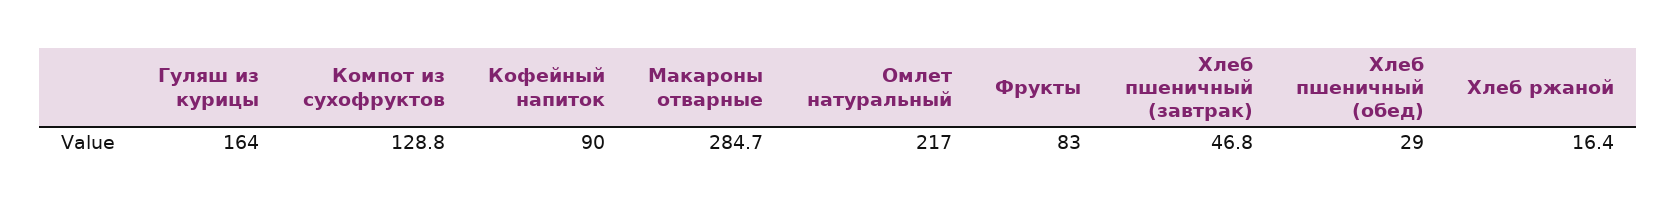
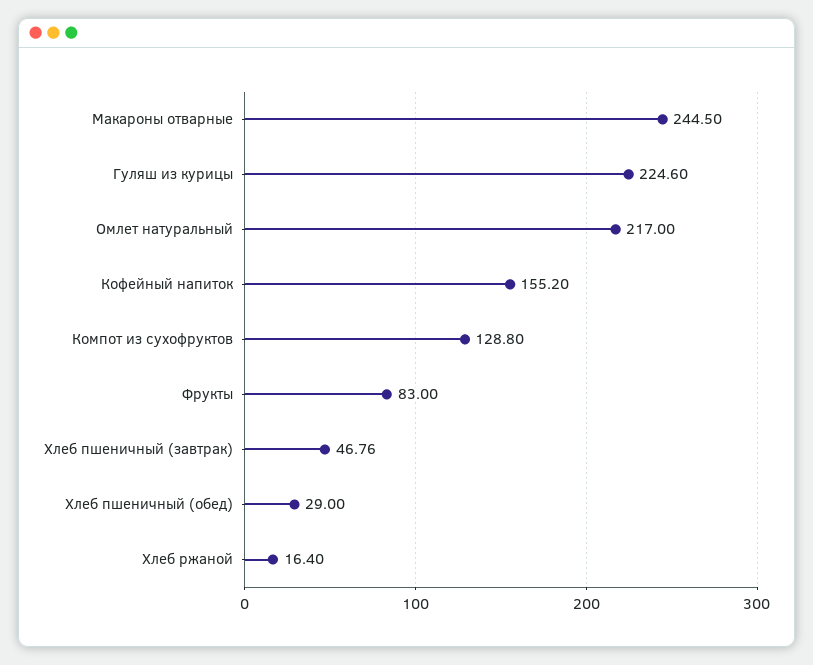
Гуляш из курицы: 164 -> 224.6
Кофейный напиток: 90 -> 155.2
Макароны отварные: 284.7 -> 244.5

